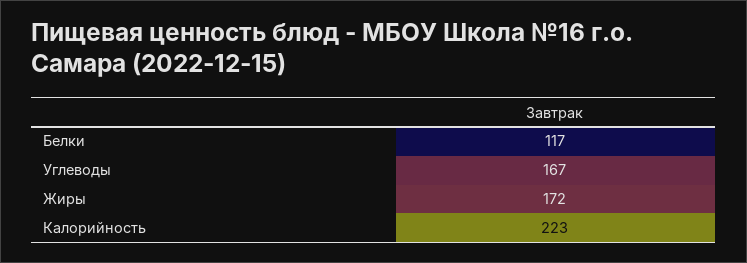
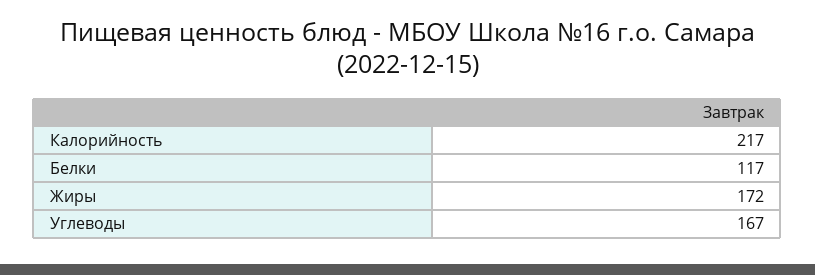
Калорийность: 223 -> 217

